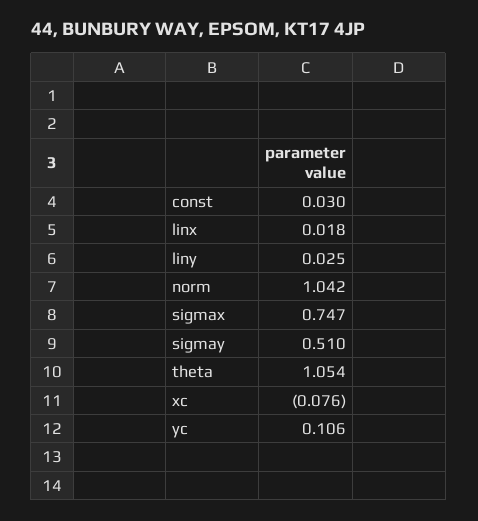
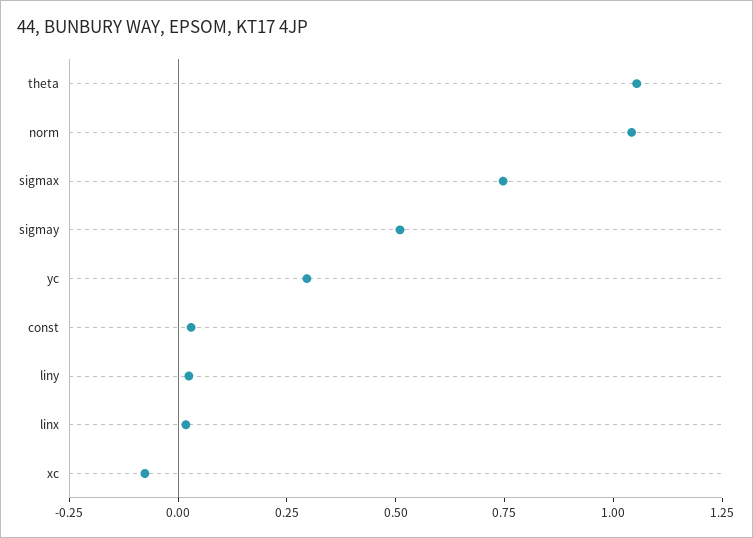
yc: 0.106 -> 0.3

